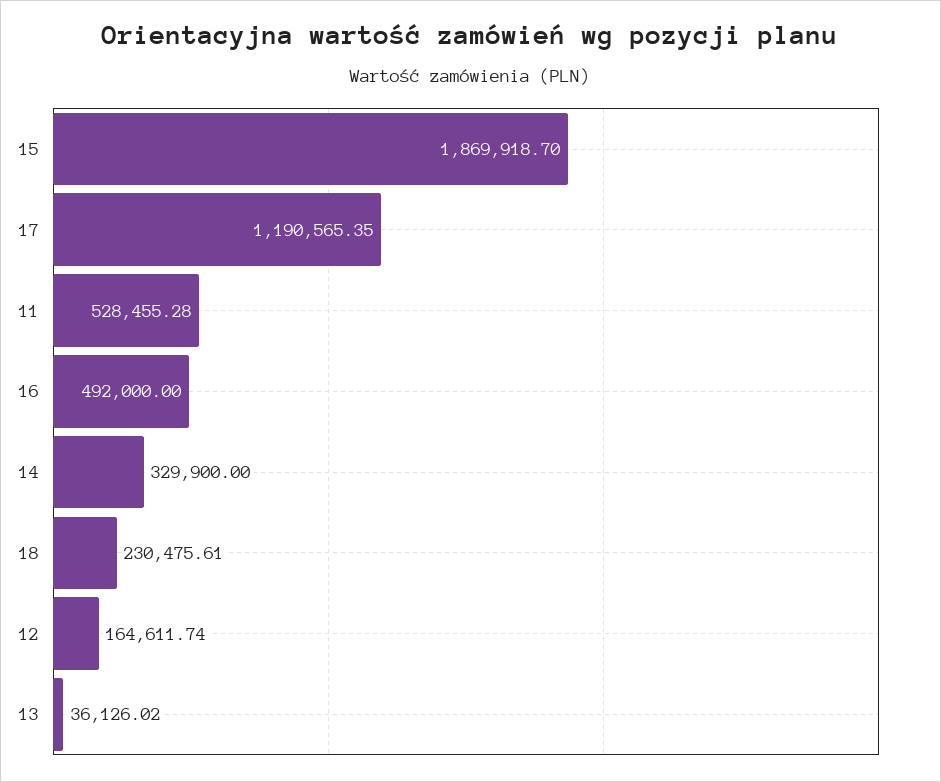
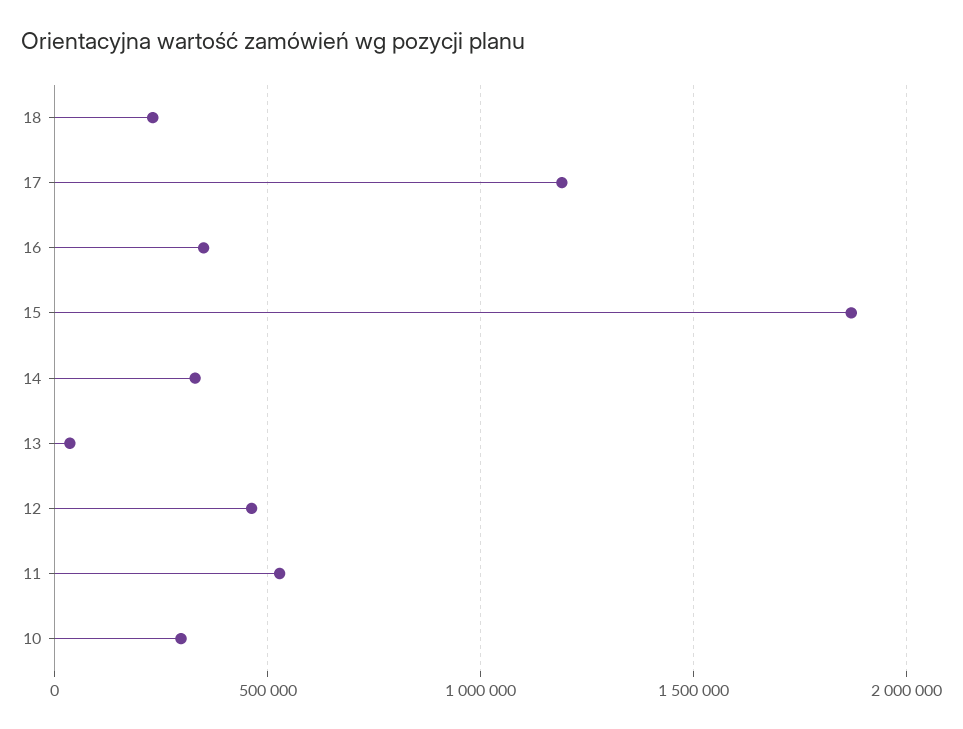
16: 492000 -> 350000
12: 164611.74 -> 450000
10: none -> 300000

